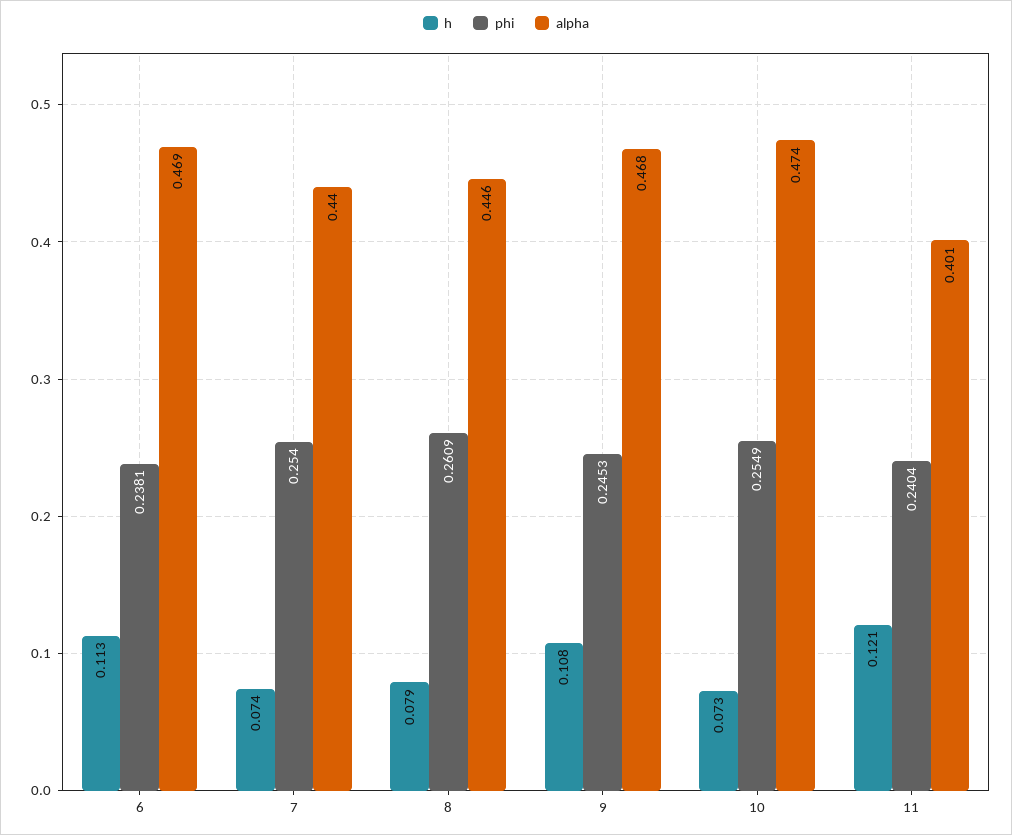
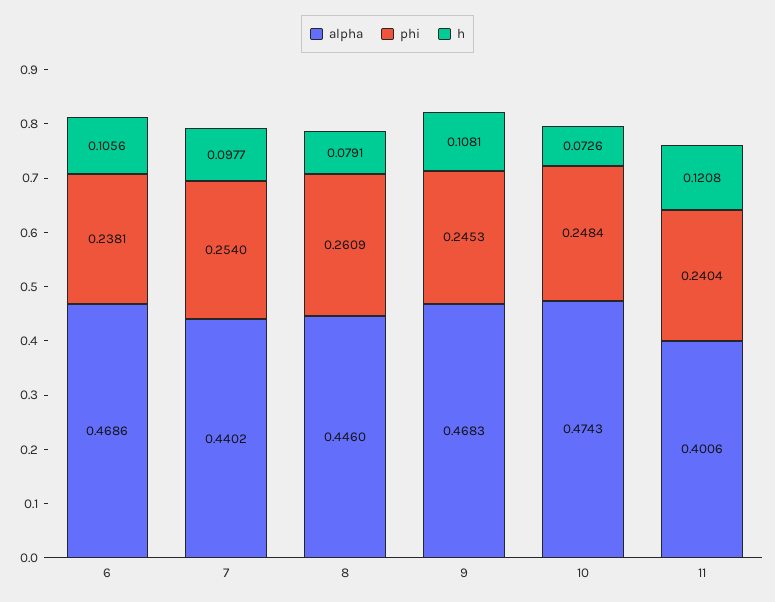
h, 6: 0.113 -> 0.1056
h, 7: 0.074 -> 0.0977
phi, 10: 0.2549 -> 0.2484

